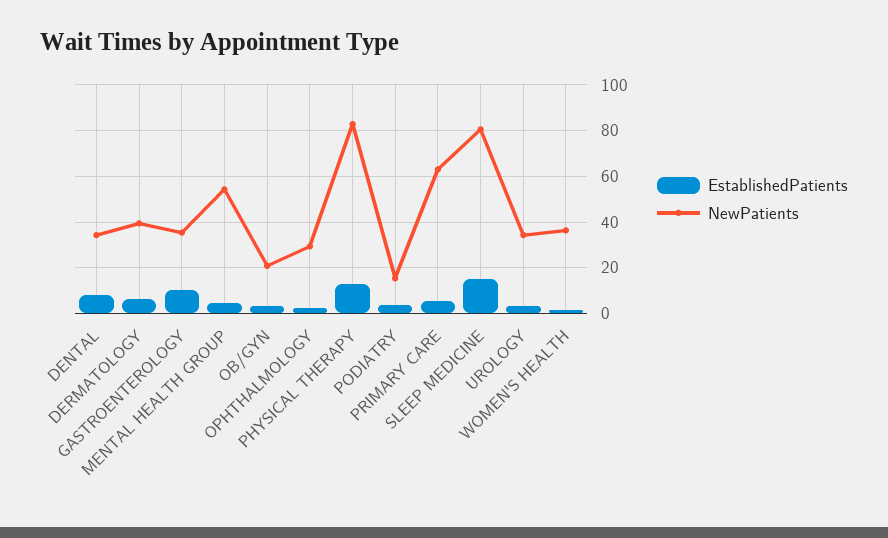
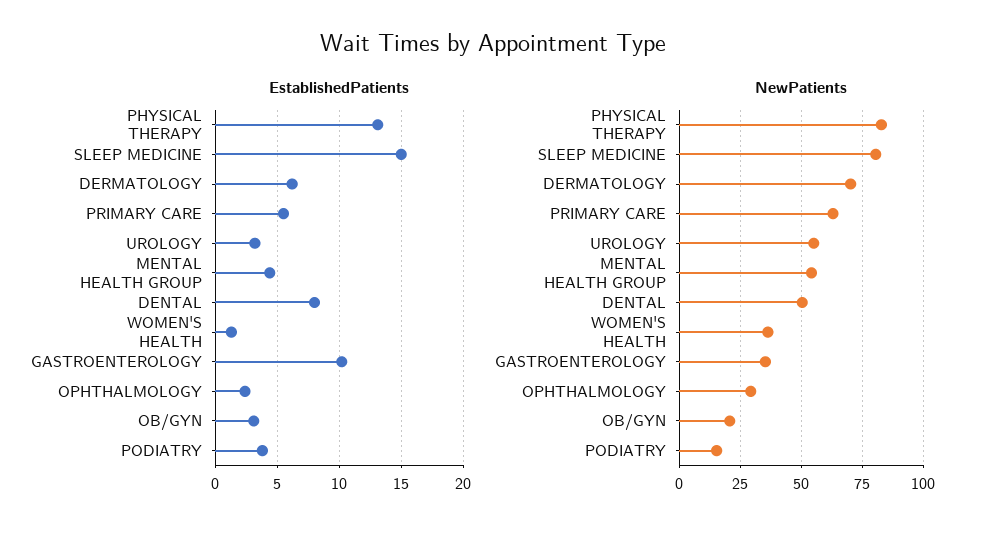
NewPatients, DENTAL: 35 -> 50
NewPatients, DERMATOLOGY: 40 -> 70
NewPatients, UROLOGY: 35 -> 55

